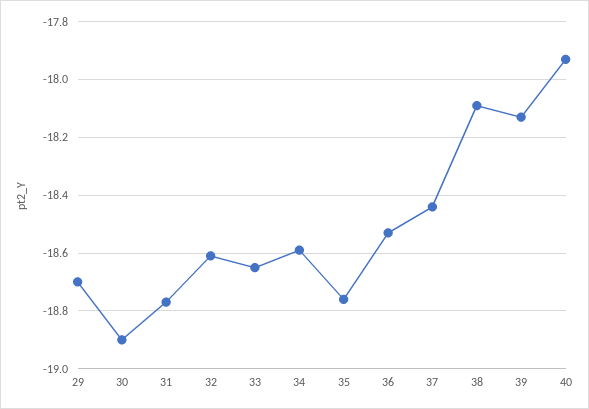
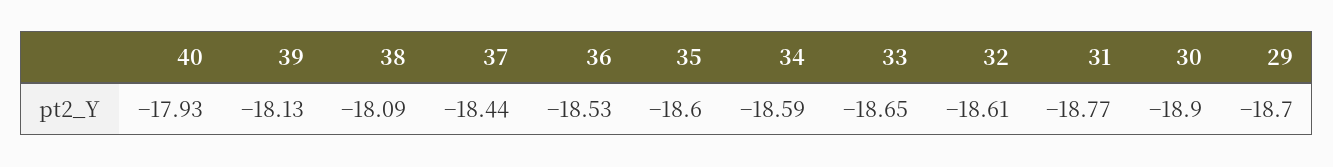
35: -18.75 -> -18.6

